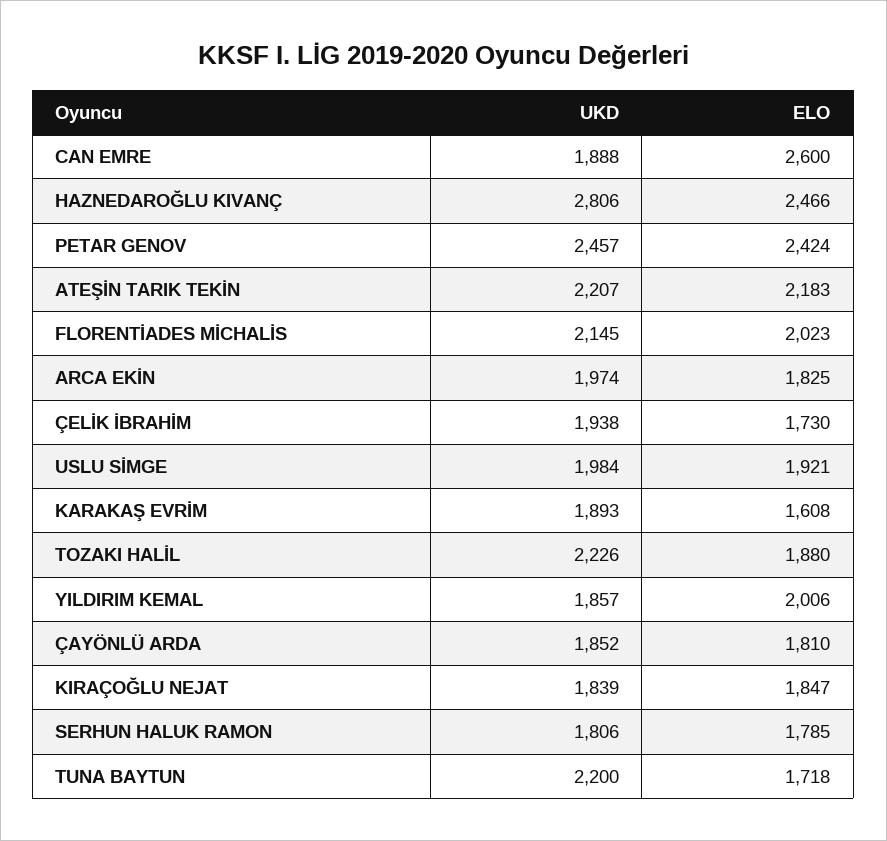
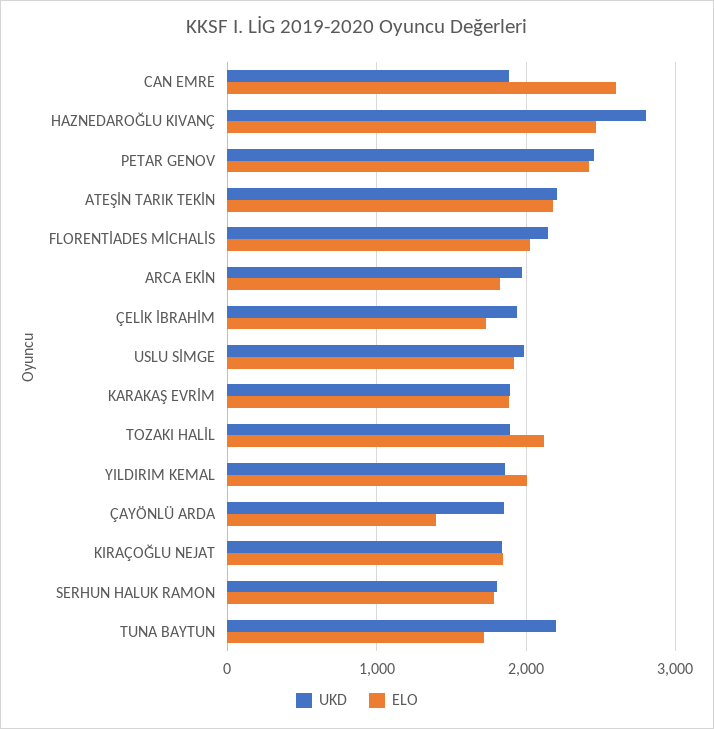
ELO, KARAKAŞ EVRİM: 1608 -> 1900
UKD, TOZAKI HALİL: 2226 -> 1900
ELO, TOZAKI HALİL: 1880 -> 2100
ELO, ÇAYÖNLÜ ARDA: 1810 -> 1400

